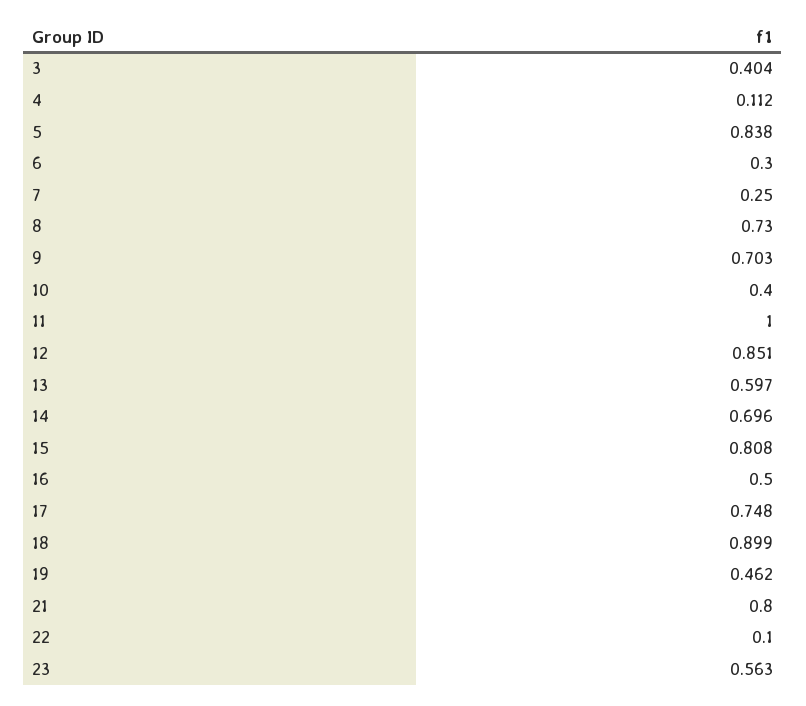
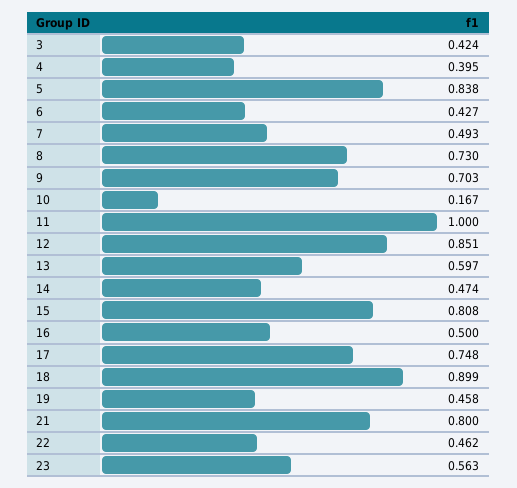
3: 0.404 -> 0.424
4: 0.112 -> 0.395
6: 0.3 -> 0.427
7: 0.25 -> 0.493
10: 0.4 -> 0.167
14: 0.696 -> 0.474
19: 0.462 -> 0.458
22: 0.1 -> 0.462

